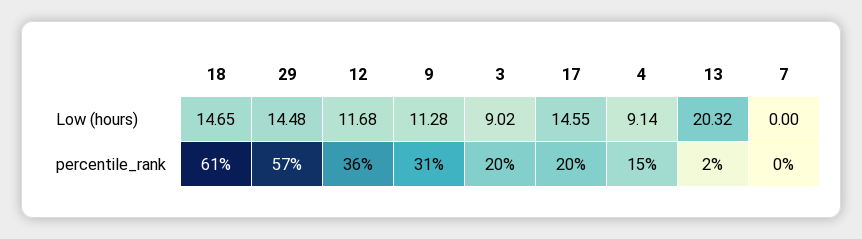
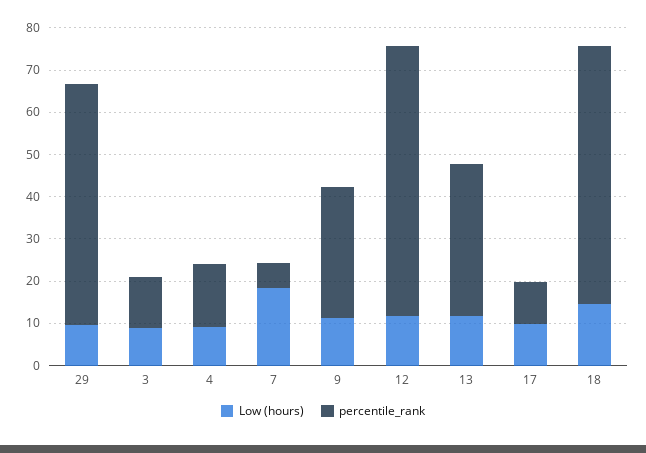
Low (hours), 29: 14.48 -> 10
Low (hours), 17: 14.55 -> 10
Low (hours), 13: 20.32 -> 12
Low (hours), 7: 0 -> 18
percentile_rank, 12: 36 -> 64
percentile_rank, 3: 20 -> 12
percentile_rank, 17: 20 -> 10
percentile_rank, 13: 2 -> 36
percentile_rank, 7: 0 -> 6

